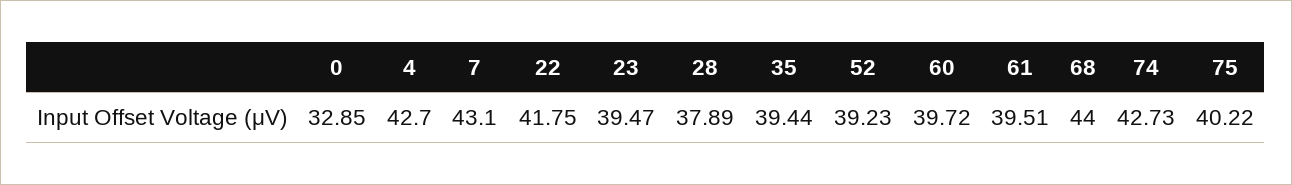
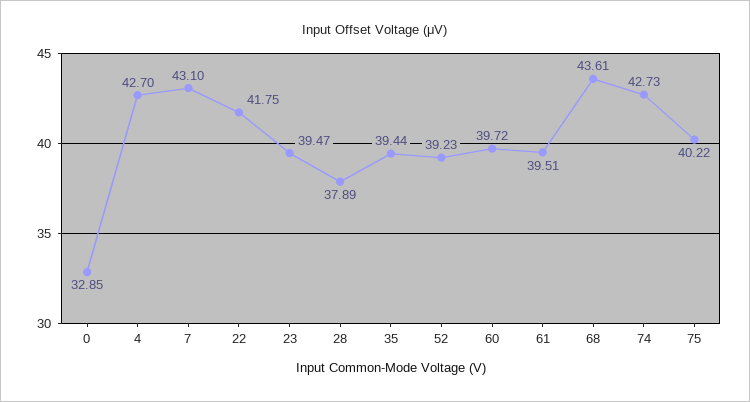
68: 44 -> 43.61

